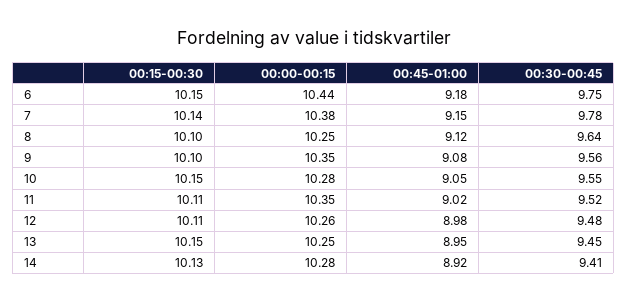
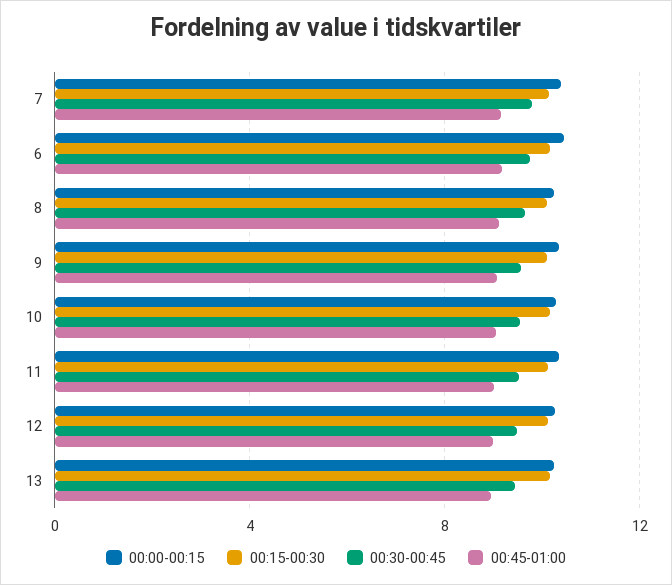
00:15-00:30, 14: 10.13 -> none
00:00-00:15, 14: 10.28 -> none
00:45-01:00, 14: 8.92 -> none
00:30-00:45, 14: 9.41 -> none

